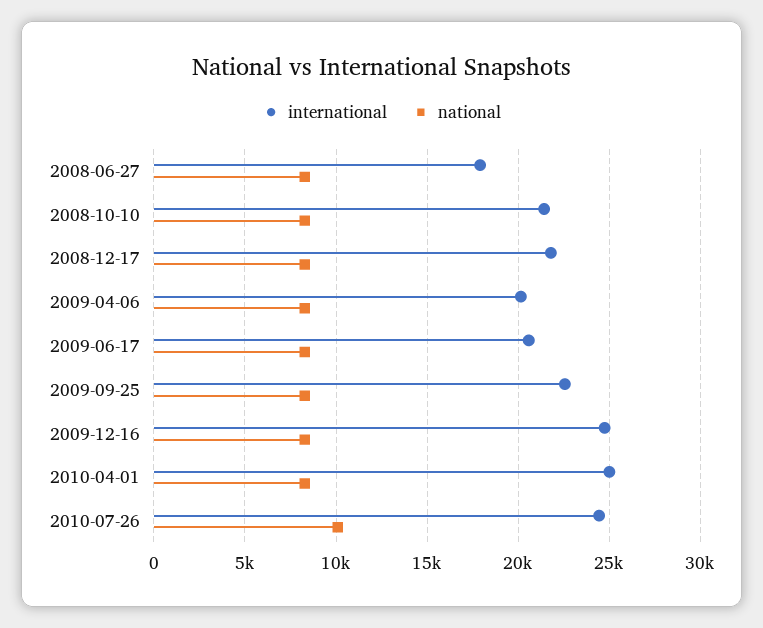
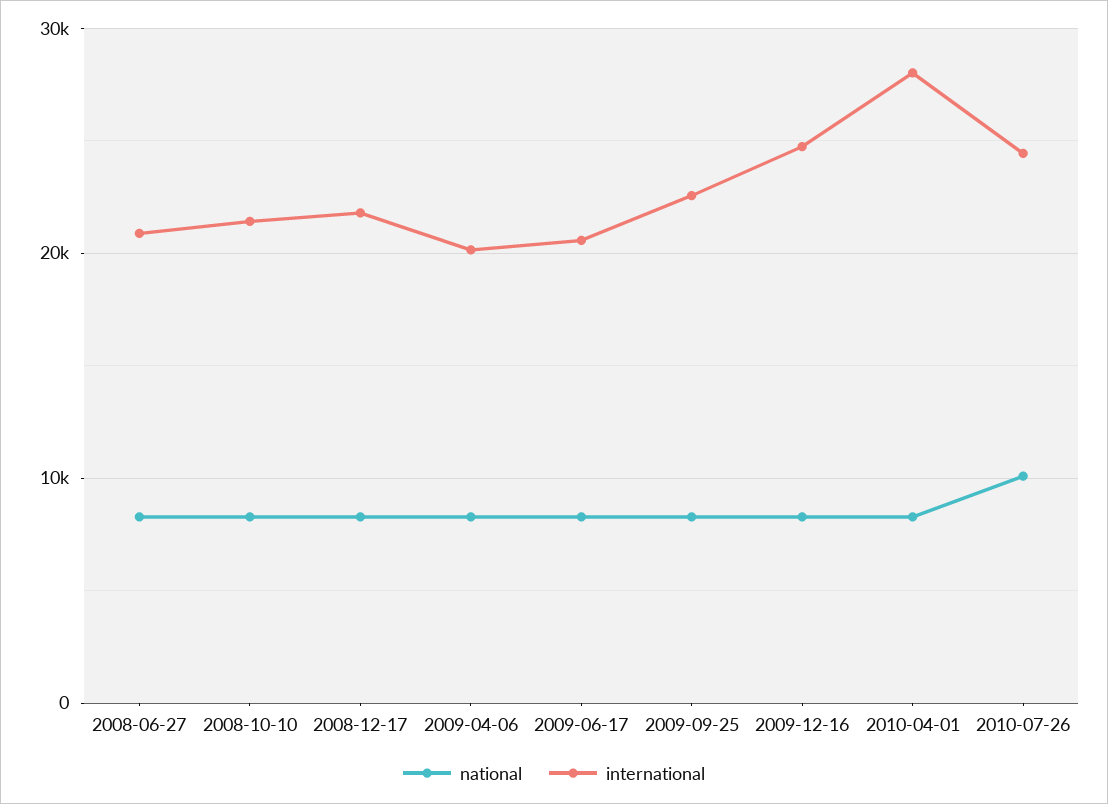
international, 2008-06-27: 18000 -> 21000
international, 2010-04-01: 25000 -> 28000

